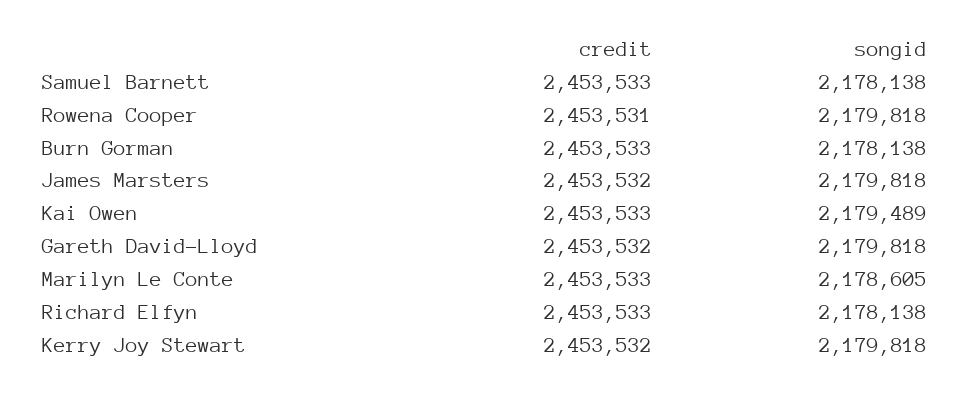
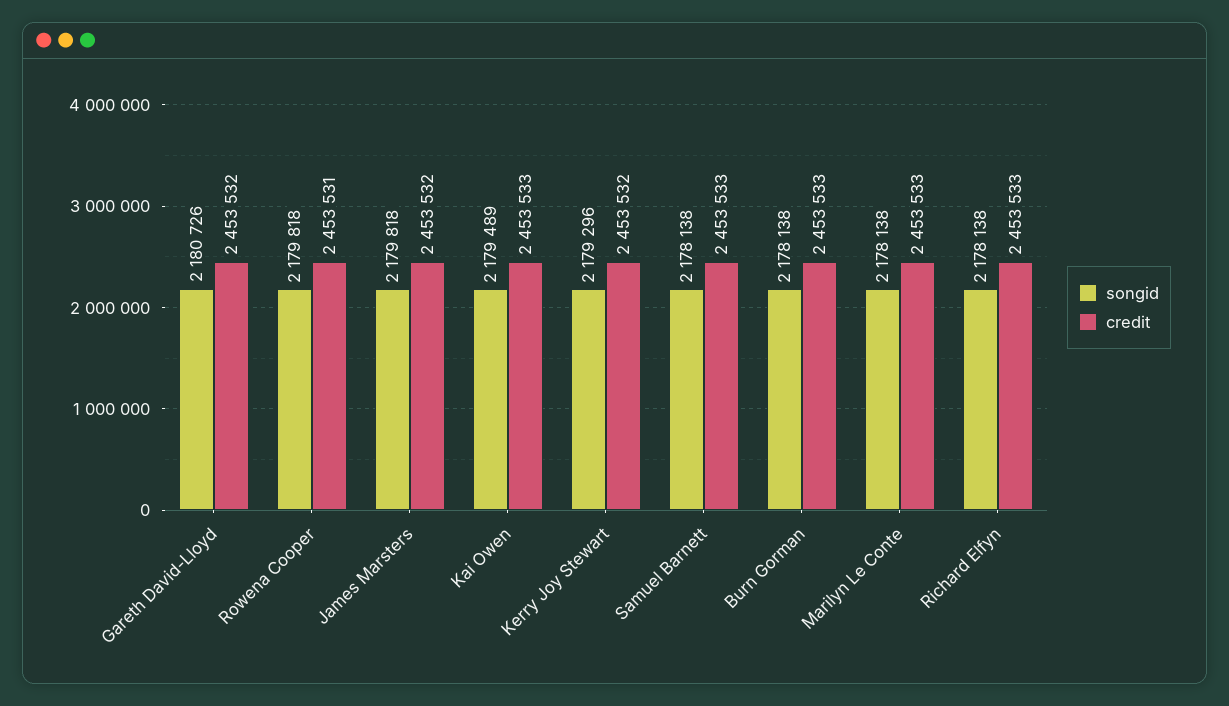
songid, Gareth David-Lloyd: 2179818 -> 2180726
songid, Marilyn Le Conte: 2178605 -> 2178138
songid, Kerry Joy Stewart: 2179818 -> 2179296

